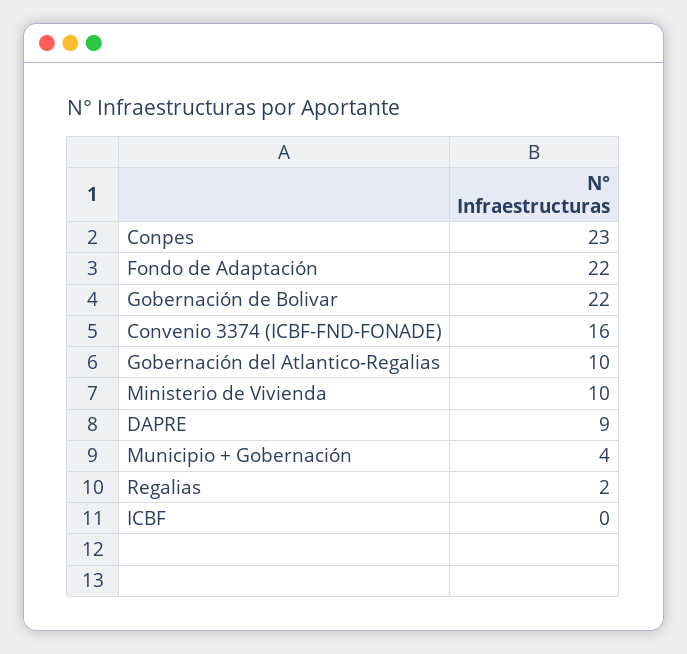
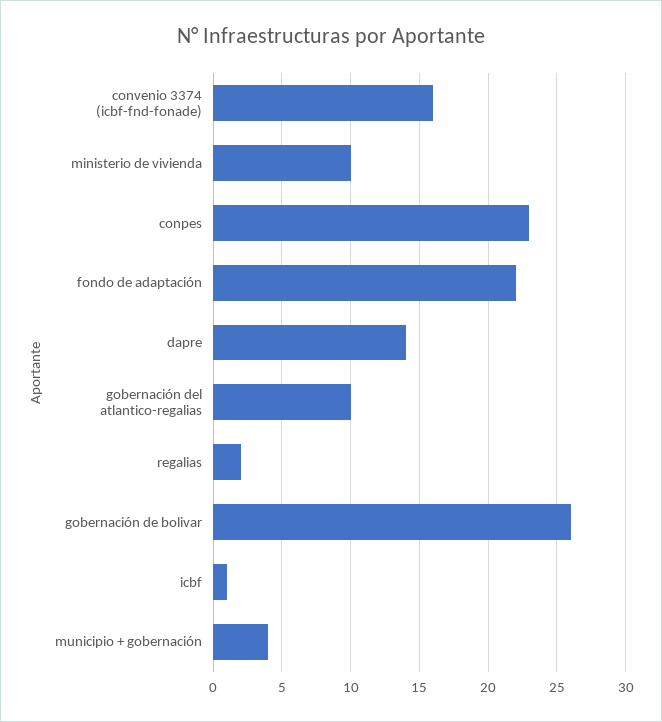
Gobernación de Bolivar: 22 -> 26
DAPRE: 9 -> 14
ICBF: 0 -> 1

